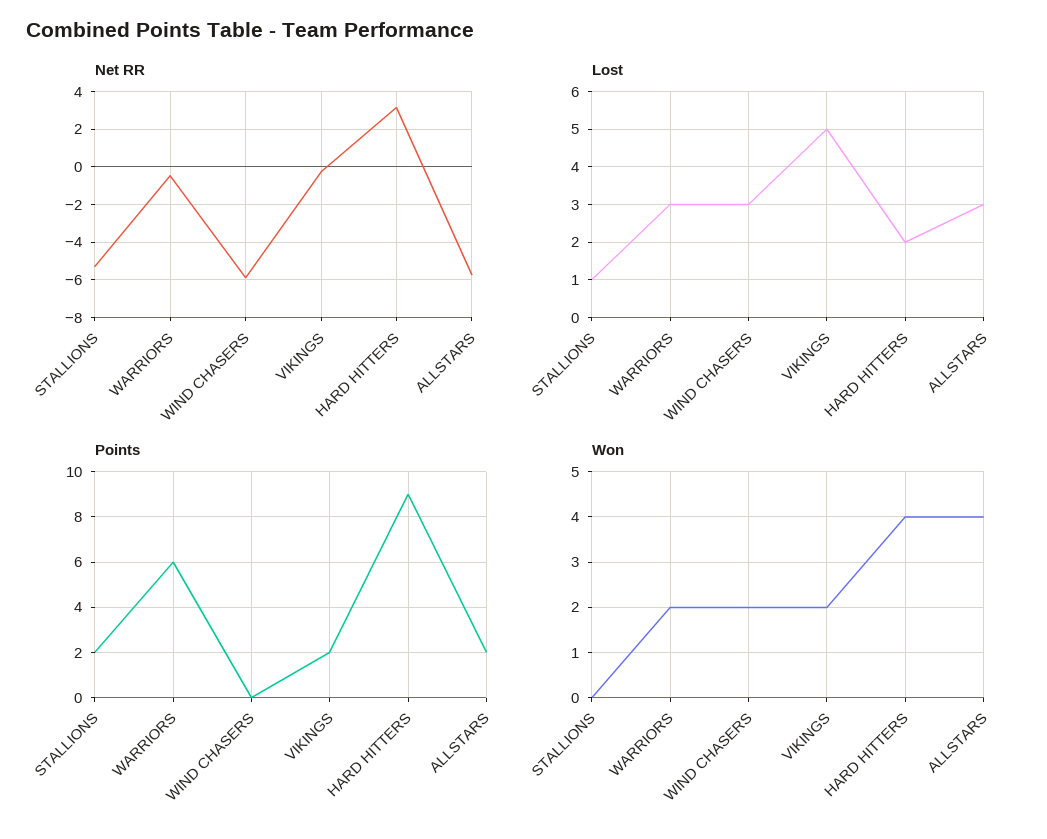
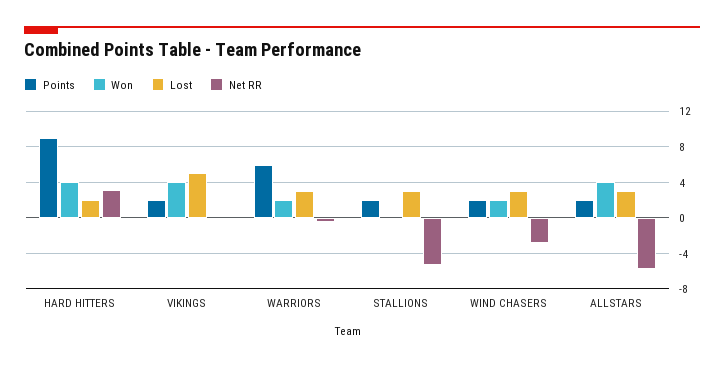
Net RR, WIND CHASERS: -6 -> -3
Lost, STALLIONS: 1 -> 3
Points, WIND CHASERS: 0 -> 2
Won, VIKINGS: 2 -> 4

